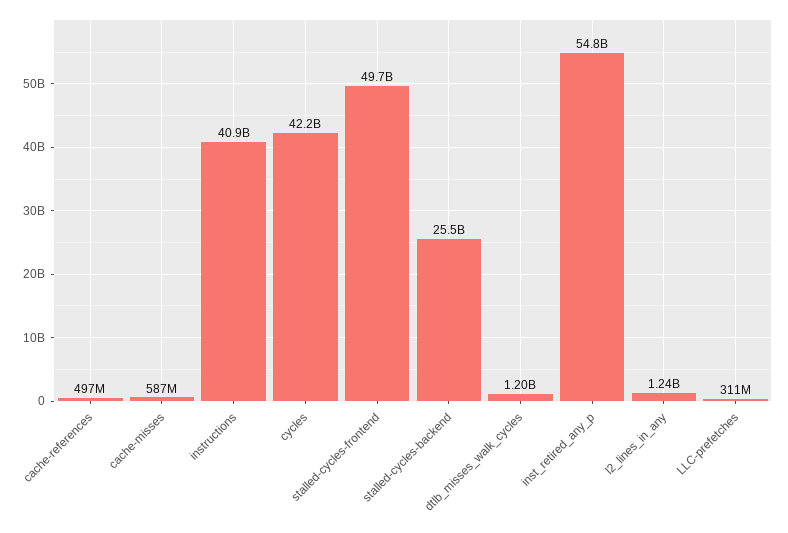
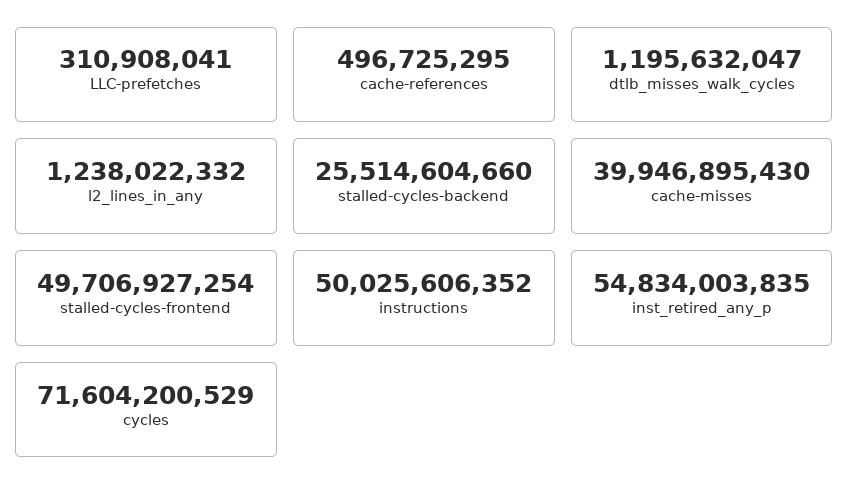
cache-misses: 587000000 -> 39946895430
instructions: 40900000000 -> 50025606352
cycles: 42200000000 -> 71604200529

